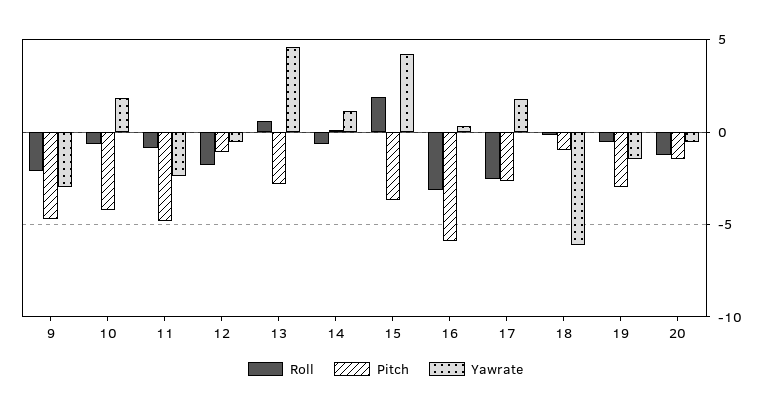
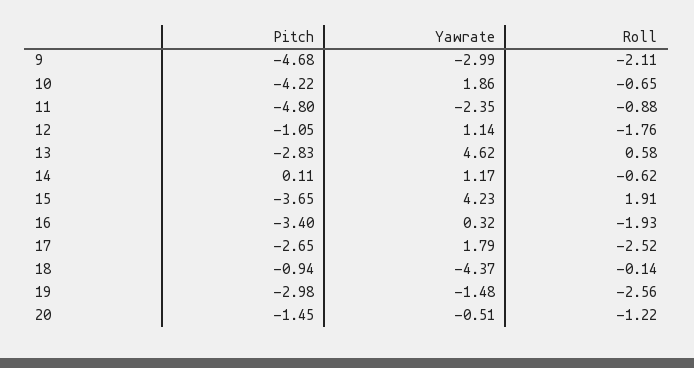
Yawrate, 12: -0.5 -> 1.14
Roll, 16: -3 -> -1.93
Pitch, 16: -6 -> -3.4
Yawrate, 18: -6 -> -4.37
Roll, 19: -0.5 -> -2.56

